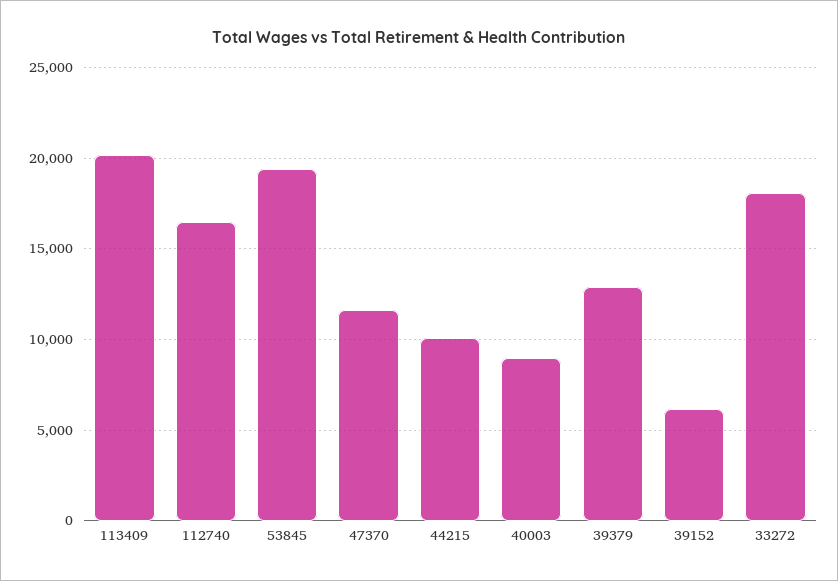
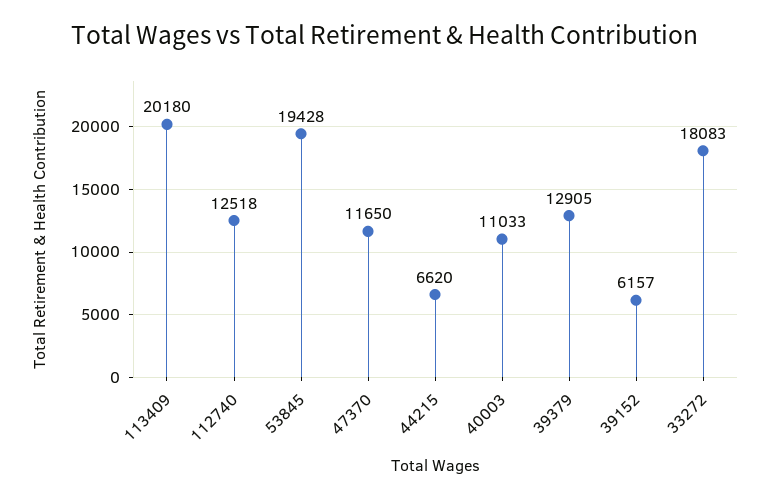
112740: 16500 -> 12518
44215: 10000 -> 6620
40003: 9000 -> 11033

